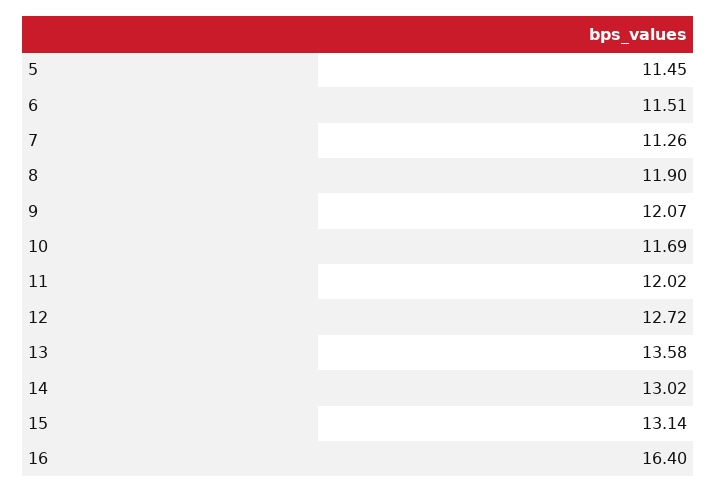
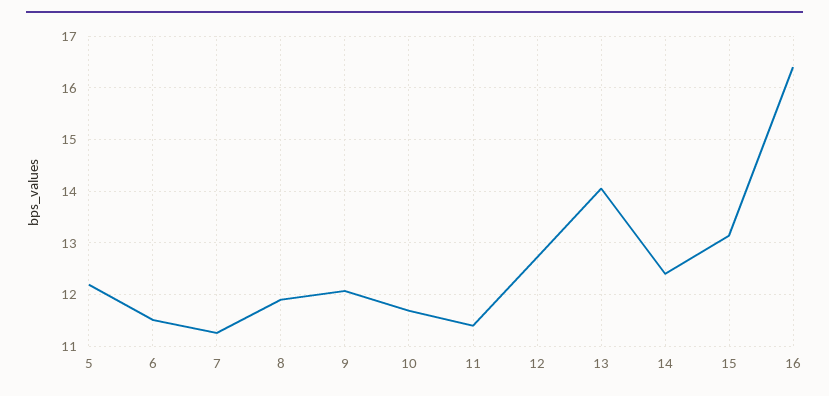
5: 11.45 -> 12.2
11: 12.02 -> 11.4
13: 13.58 -> 14
14: 13.02 -> 12.4

